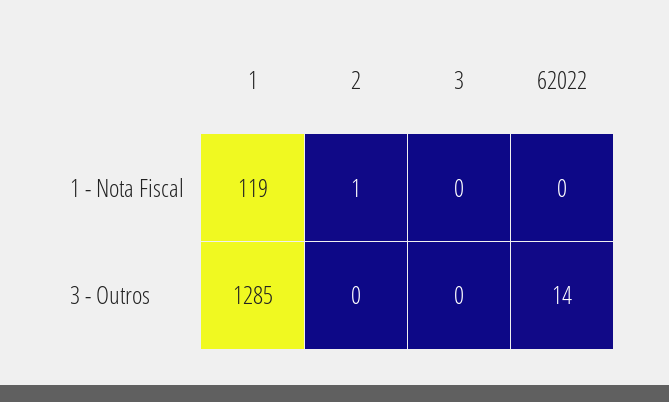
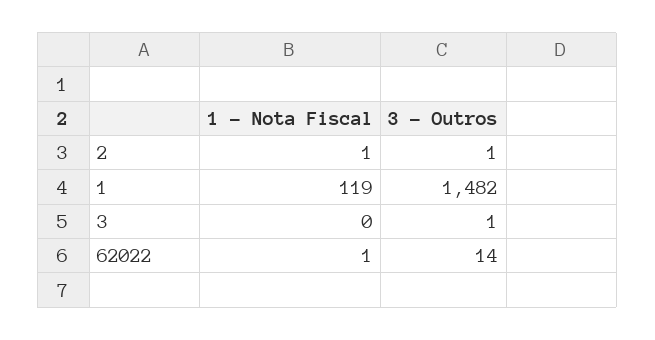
62022, 1 - Nota Fiscal: 0 -> 1
1, 3 - Outros: 1285 -> 1482
2, 3 - Outros: 0 -> 1
3, 3 - Outros: 0 -> 1

